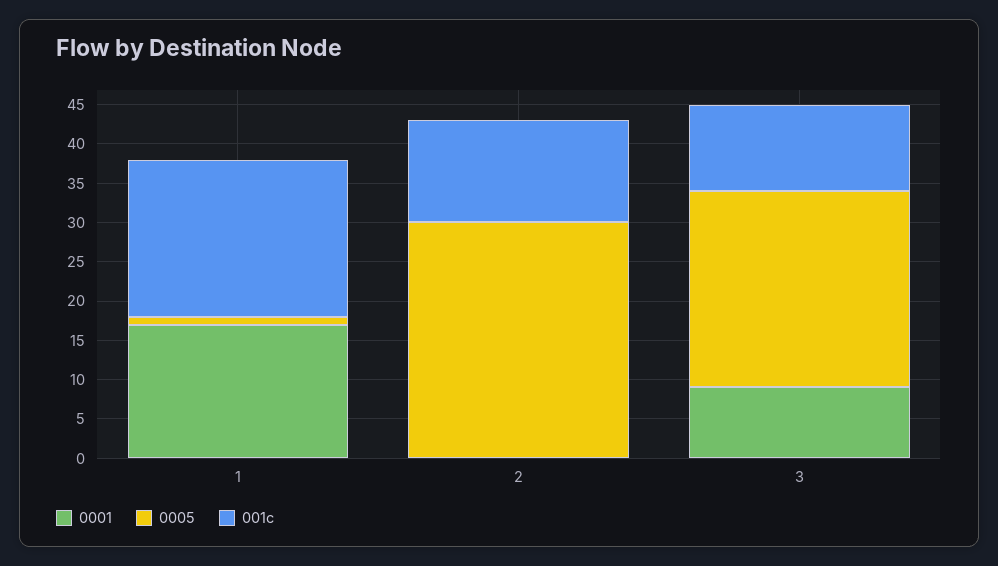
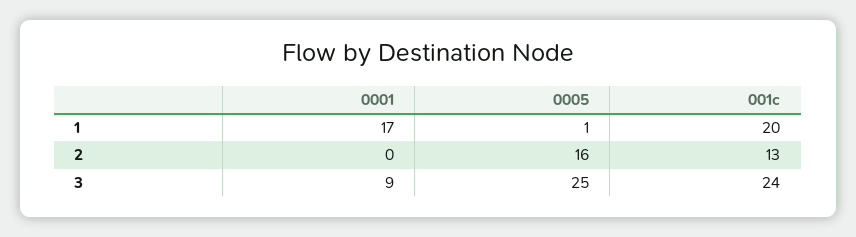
0005, 2: 30 -> 16
001c, 3: 10 -> 24

